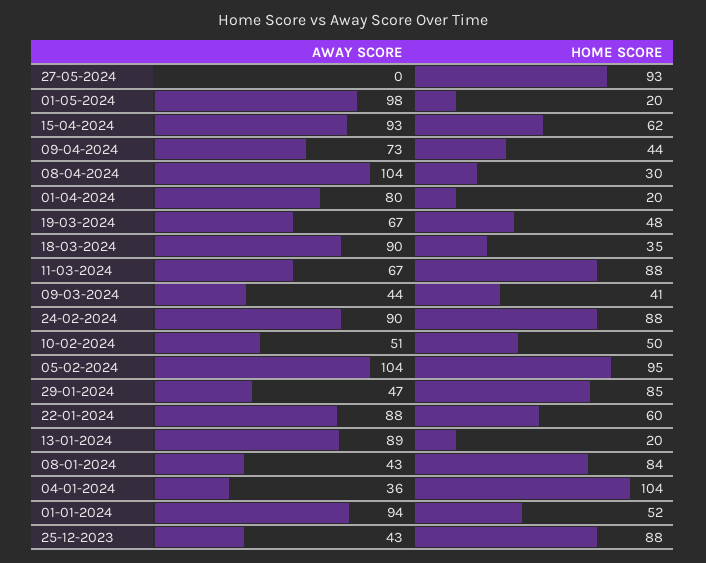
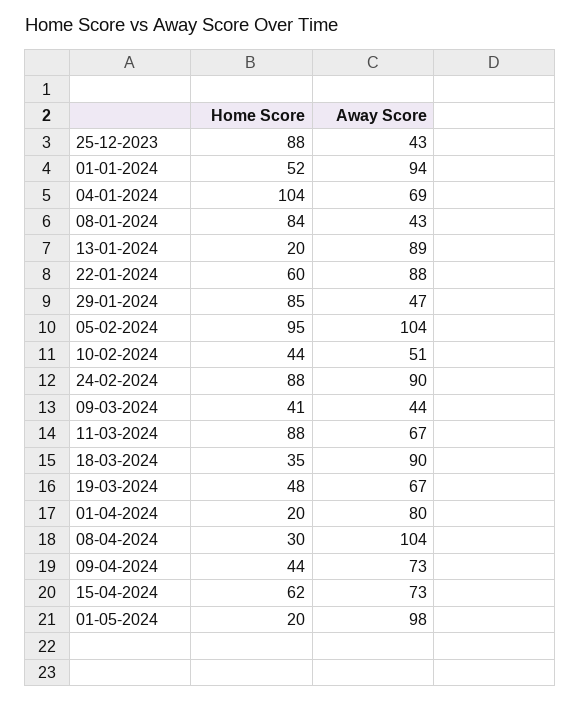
AWAY SCORE, 27-05-2024: 0 -> none
HOME SCORE, 27-05-2024: 93 -> none
AWAY SCORE, 15-04-2024: 93 -> 73
HOME SCORE, 10-02-2024: 50 -> 44
AWAY SCORE, 04-01-2024: 36 -> 69

